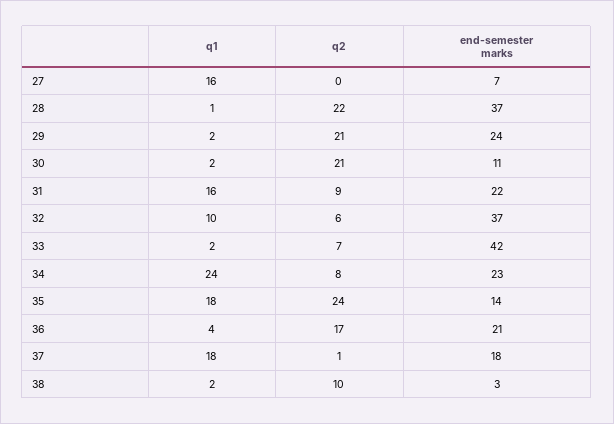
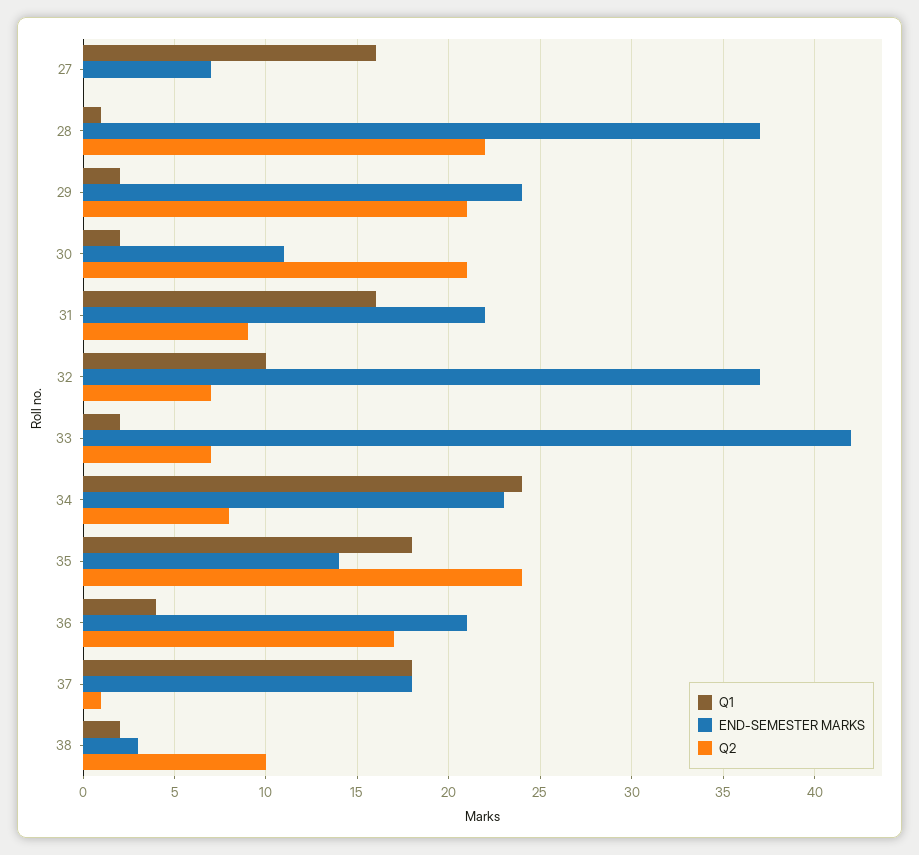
q2, 32: 6 -> 7

